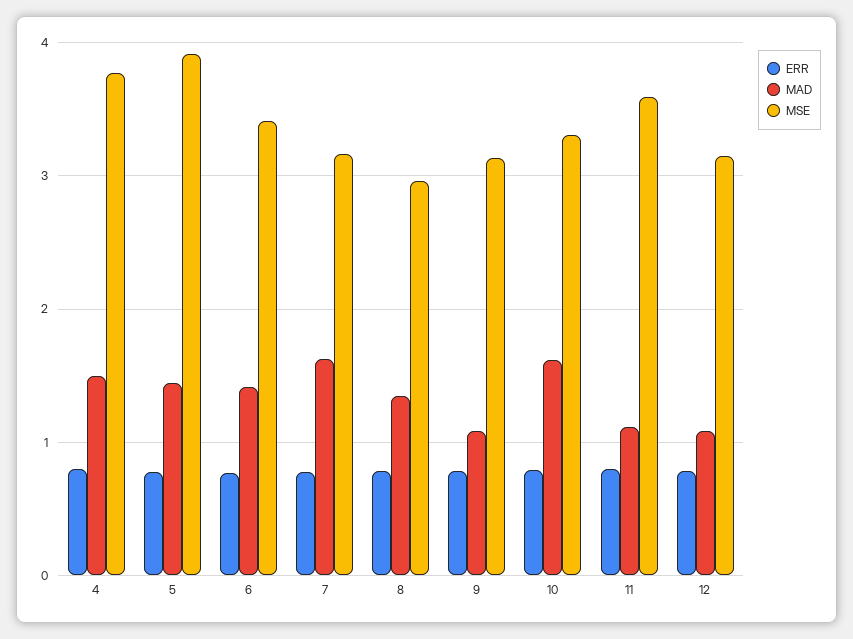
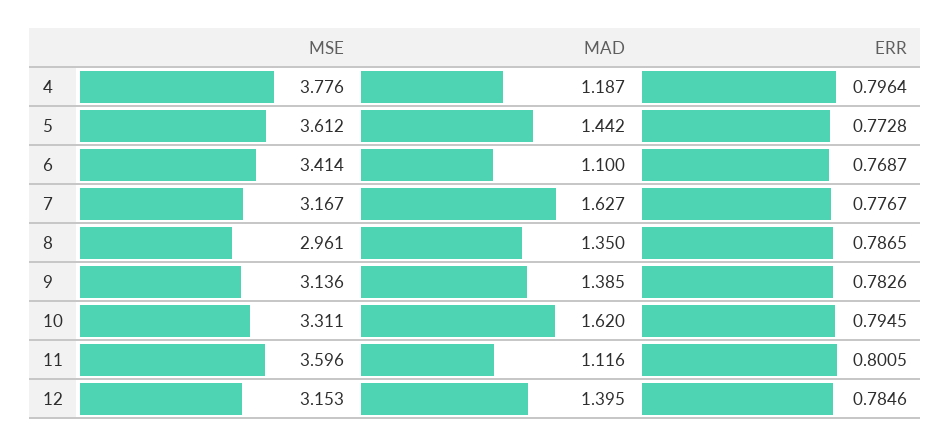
MAD, 4: 1.5 -> 1.187
MSE, 5: 3.9 -> 3.612
MAD, 6: 1.4 -> 1.1
MAD, 9: 1.1 -> 1.385
MAD, 12: 1.1 -> 1.395

